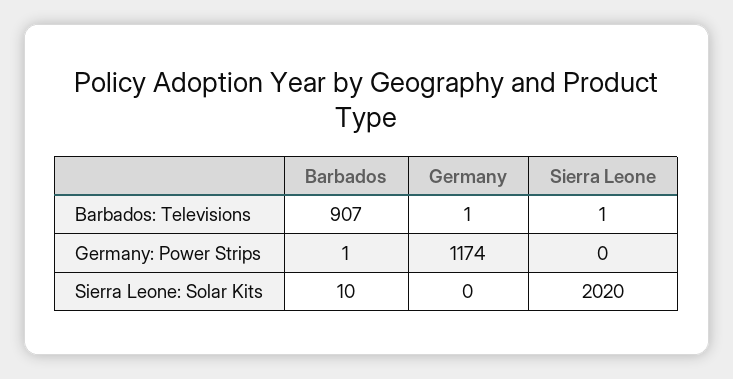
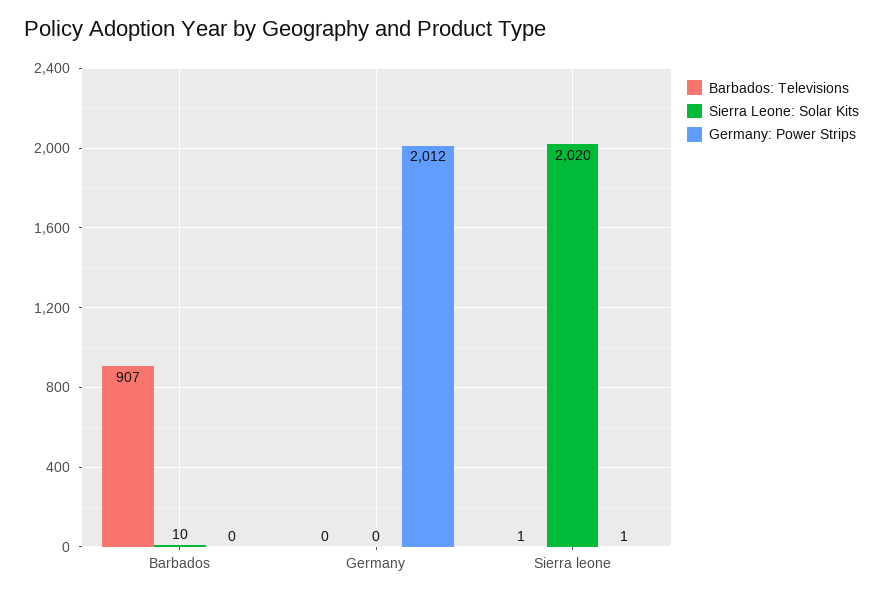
Barbados: Televisions, Germany: 1 -> 0
Germany: Power Strips, Barbados: 1 -> 0
Germany: Power Strips, Germany: 1174 -> 2012
Germany: Power Strips, Sierra Leone: 0 -> 1

